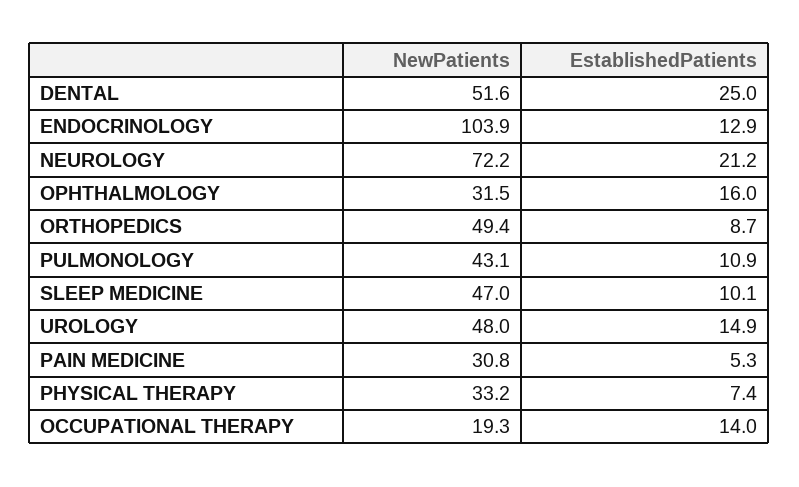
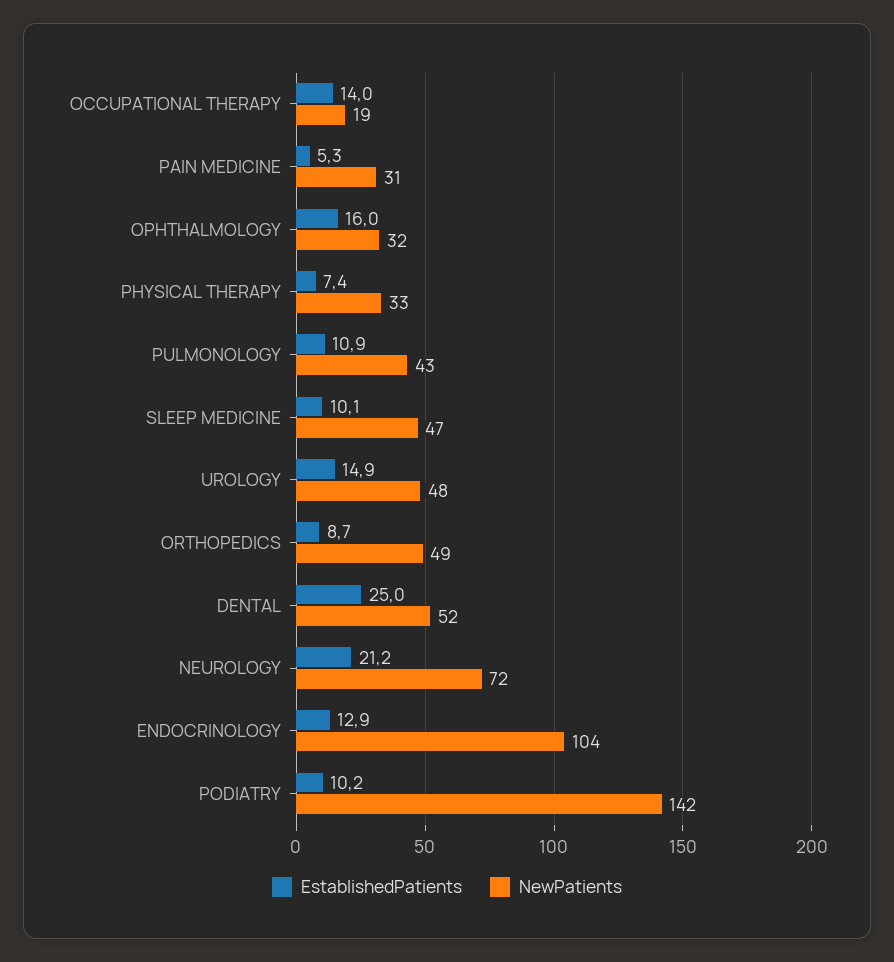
EstablishedPatients, PODIATRY: none -> 10.2
NewPatients, PODIATRY: none -> 142

